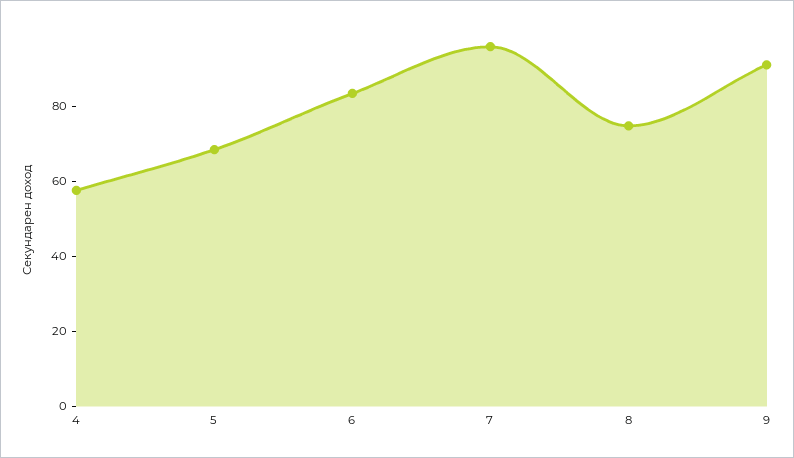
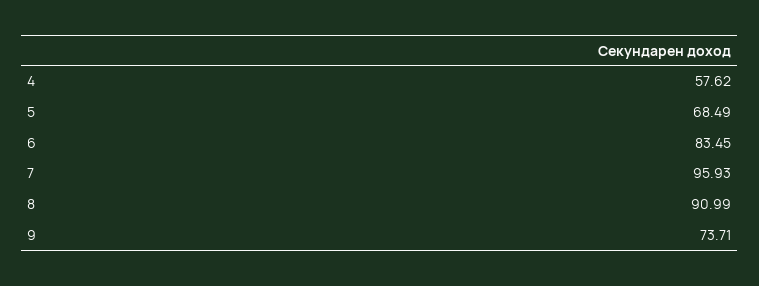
8: 75 -> 90.99
9: 90 -> 73.71

